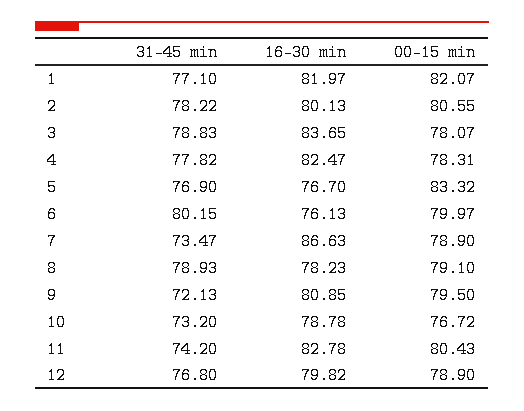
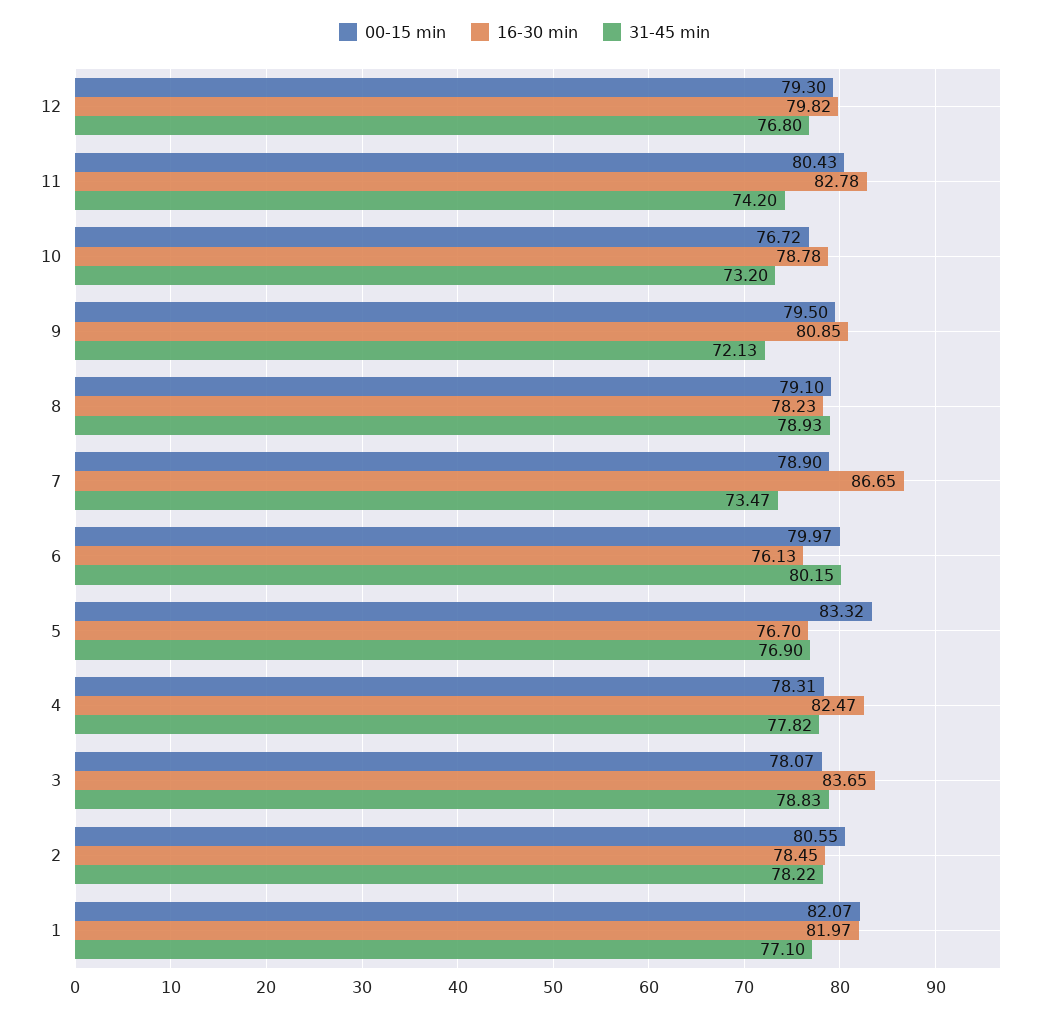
16-30 min, 2: 80.13 -> 78.45
16-30 min, 7: 86.63 -> 86.65
00-15 min, 12: 78.9 -> 79.3

